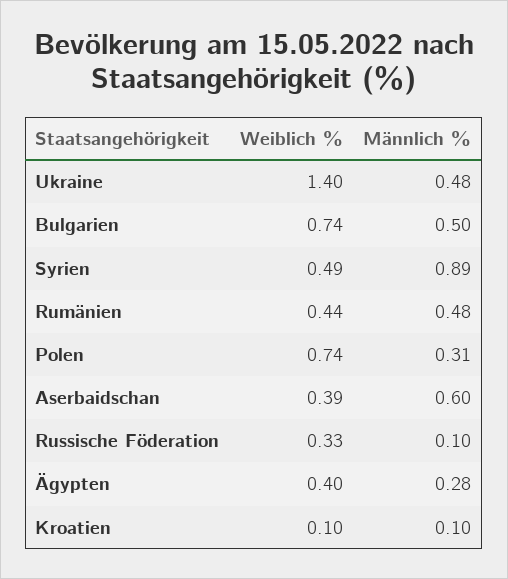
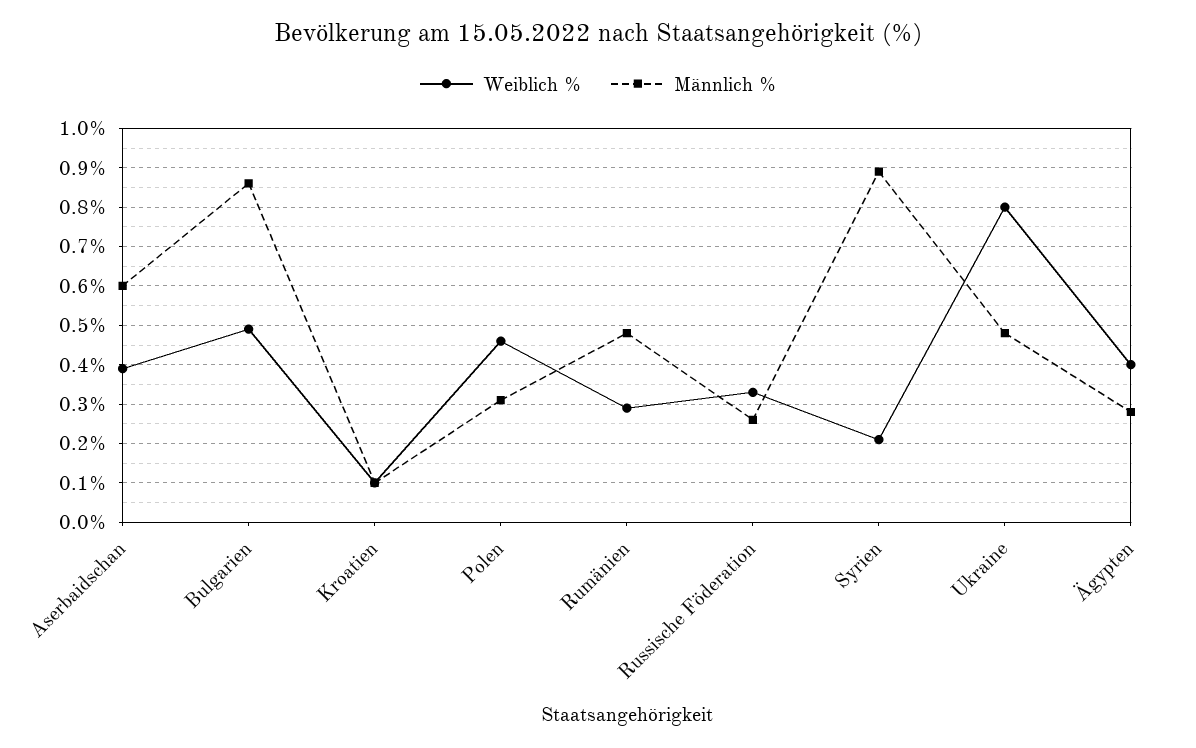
Weiblich %, Ukraine: 1.4 -> 0.8
Weiblich %, Bulgarien: 0.74 -> 0.5
Männlich %, Bulgarien: 0.5 -> 0.85
Weiblich %, Syrien: 0.49 -> 0.2
Weiblich %, Rumänien: 0.44 -> 0.3
Weiblich %, Polen: 0.74 -> 0.45
Männlich %, Russische Föderation: 0.1 -> 0.25

